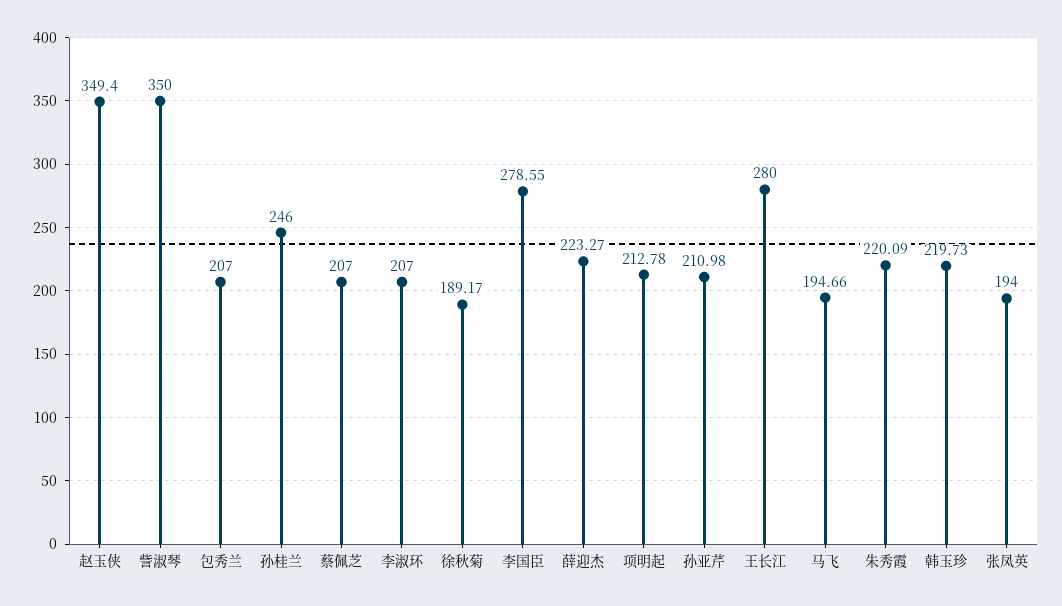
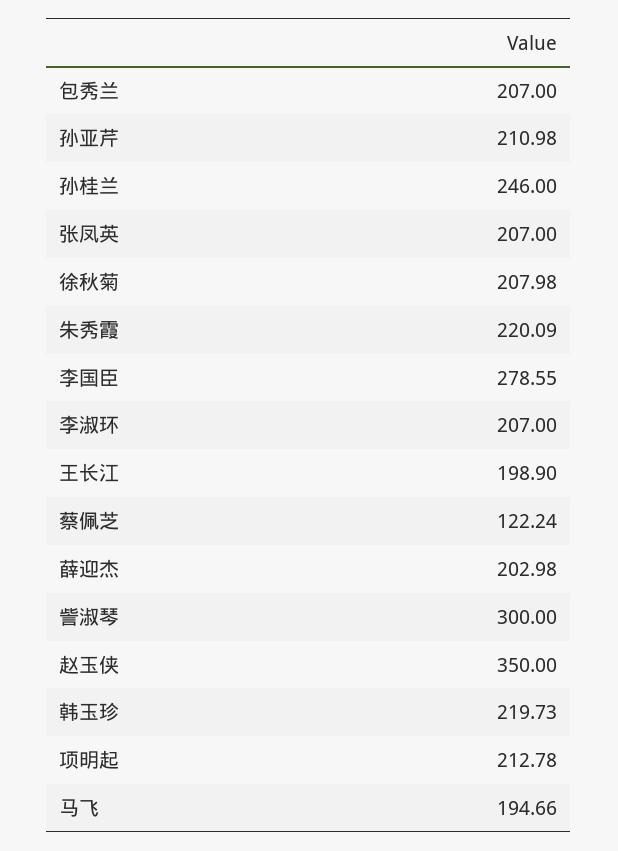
赵玉侠: 349.4 -> 350
訾淑琴: 350 -> 300
蔡佩芝: 207 -> 122.24
徐秋菊: 189.17 -> 207.98
薛迎杰: 223.27 -> 202.98
王长江: 280 -> 198.9
张凤英: 194 -> 207

